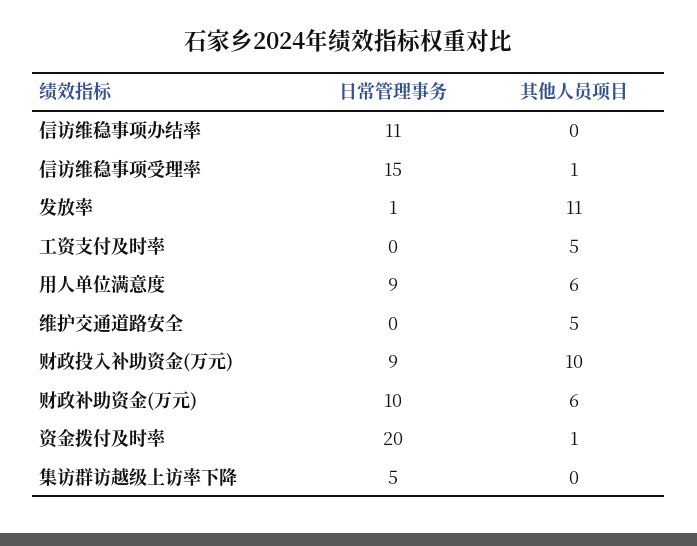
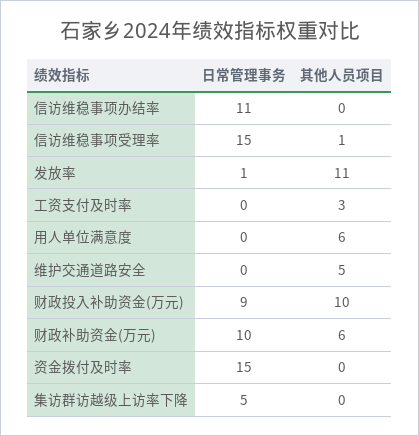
其他人员项目, 工资支付及时率: 5 -> 3
日常管理事务, 用人单位满意度: 9 -> 0
日常管理事务, 资金拨付及时率: 20 -> 15
其他人员项目, 资金拨付及时率: 1 -> 0

